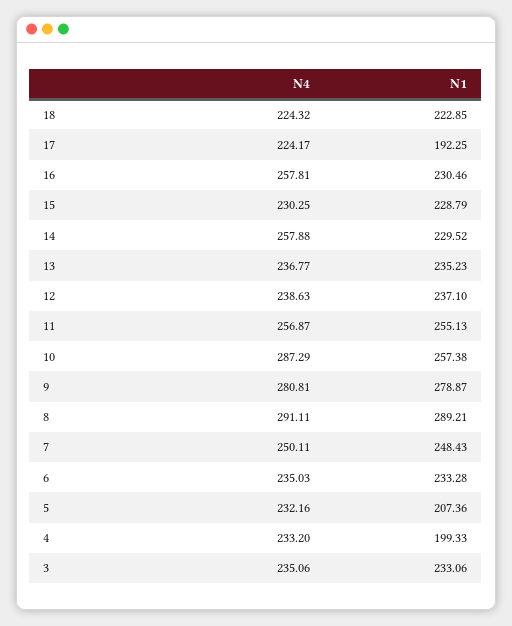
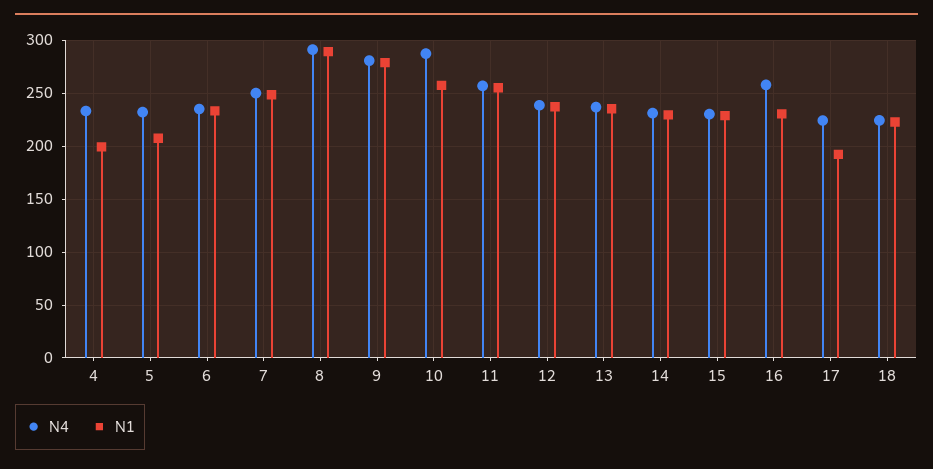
N4, 14: 257.88 -> 230
N4, 3: 235.06 -> none
N1, 3: 233.06 -> none

